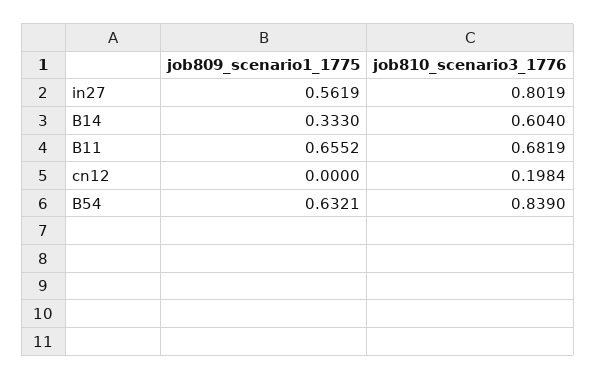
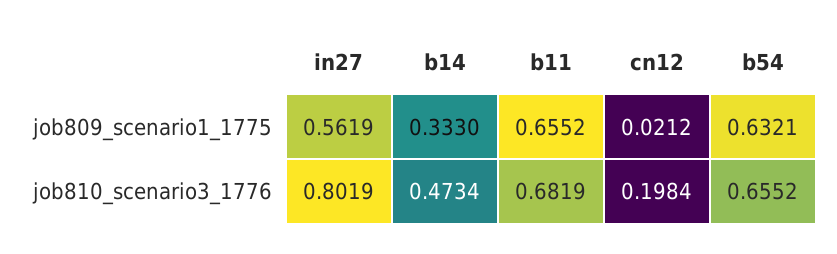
job810_scenario3_1776, B14: 0.604 -> 0.4734
job809_scenario1_1775, cn12: 0 -> 0.0212
job810_scenario3_1776, B54: 0.839 -> 0.6552

